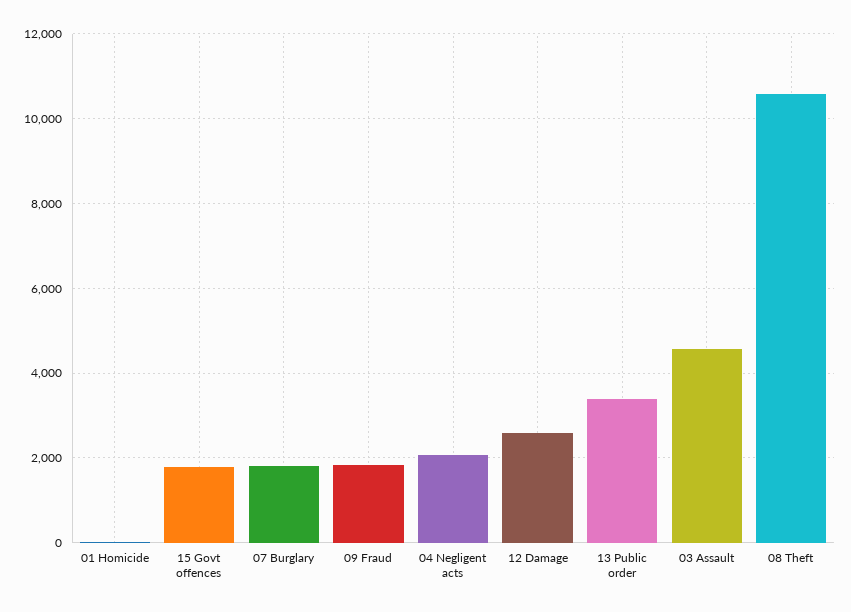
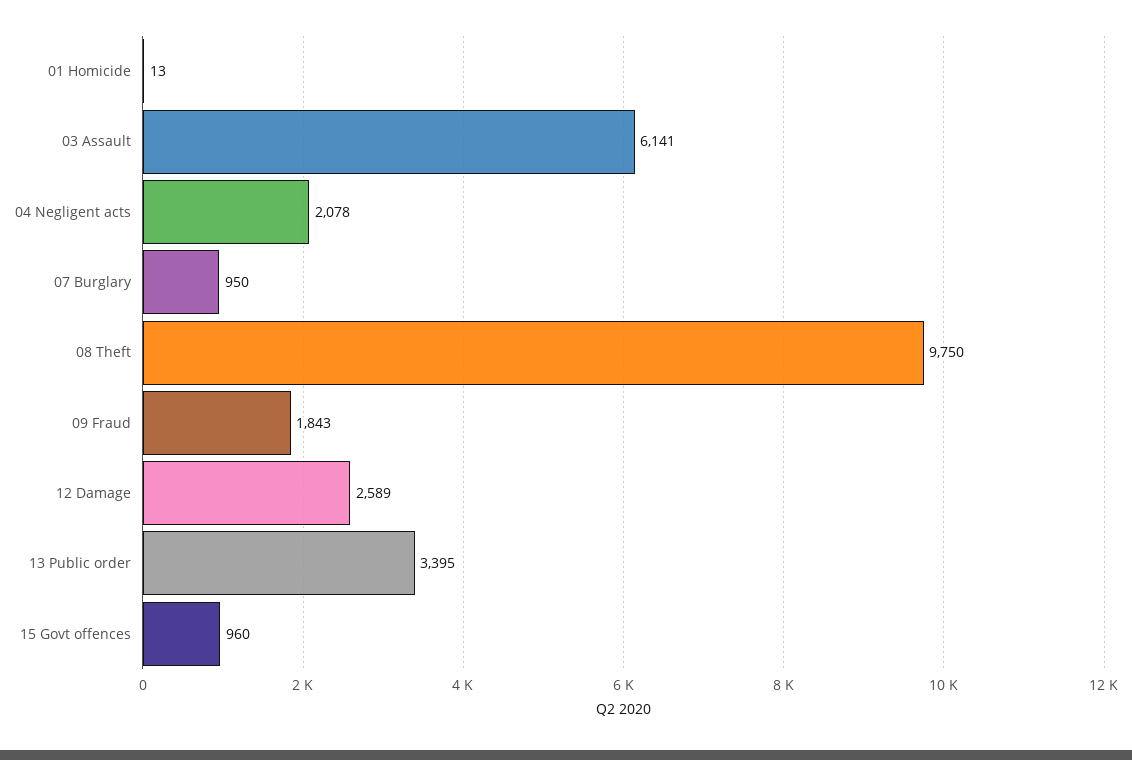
15 Govt offences: 1800 -> 960
07 Burglary: 1800 -> 950
03 Assault: 4600 -> 6141
08 Theft: 10600 -> 9750

